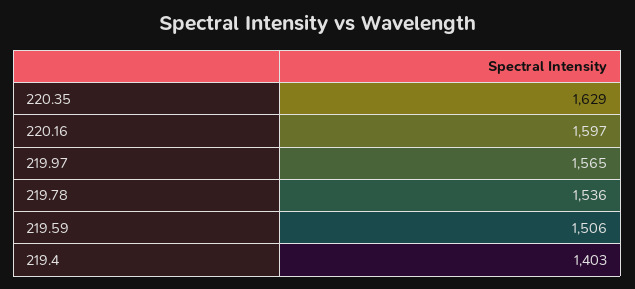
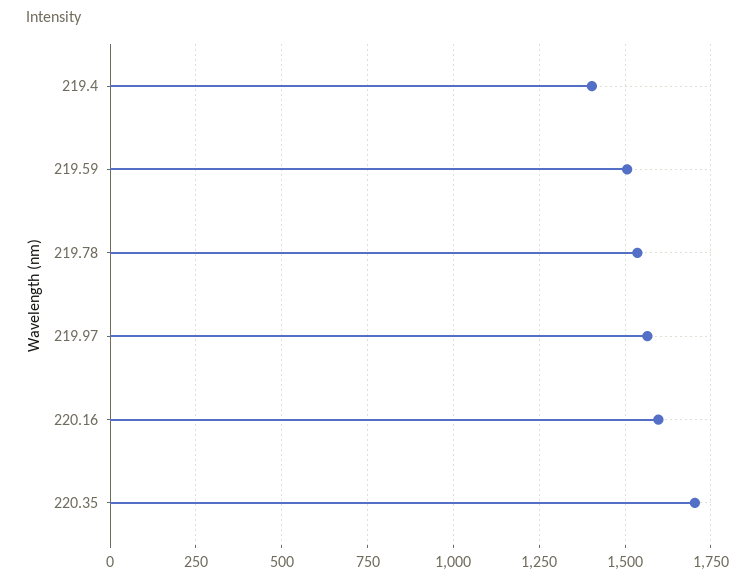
220.35: 1629 -> 1700

